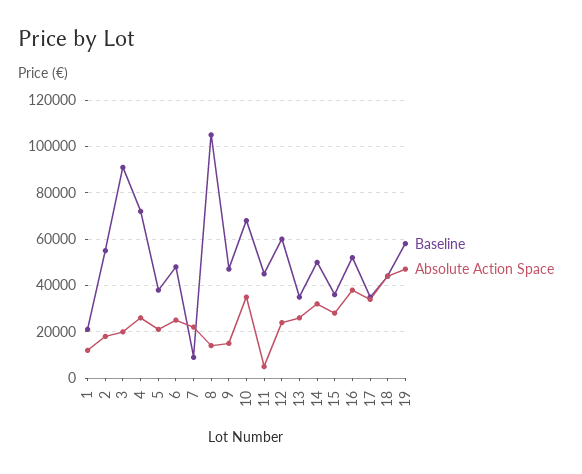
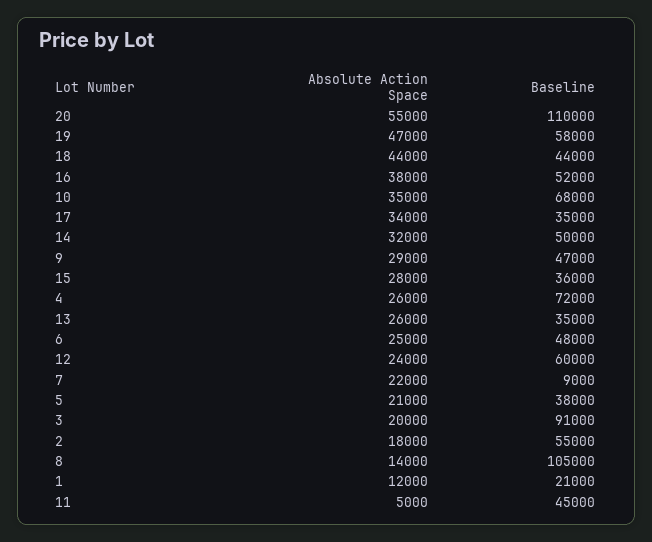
Absolute Action Space, 9: 15000 -> 29000
Absolute Action Space, 20: none -> 55000
Baseline, 20: none -> 110000

